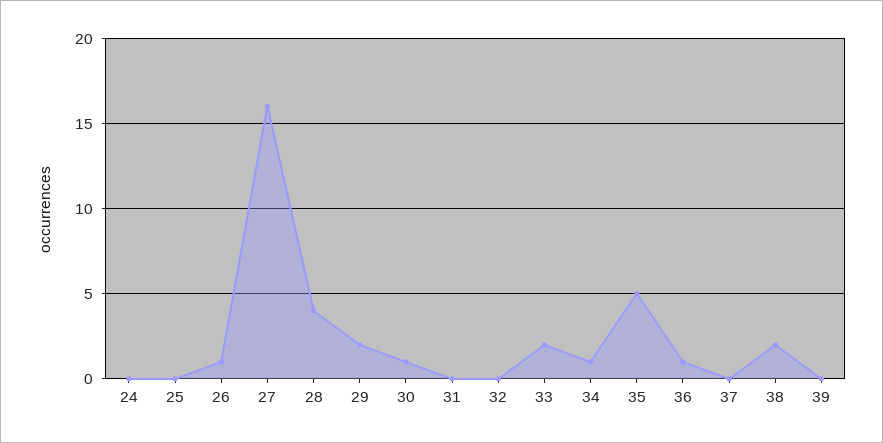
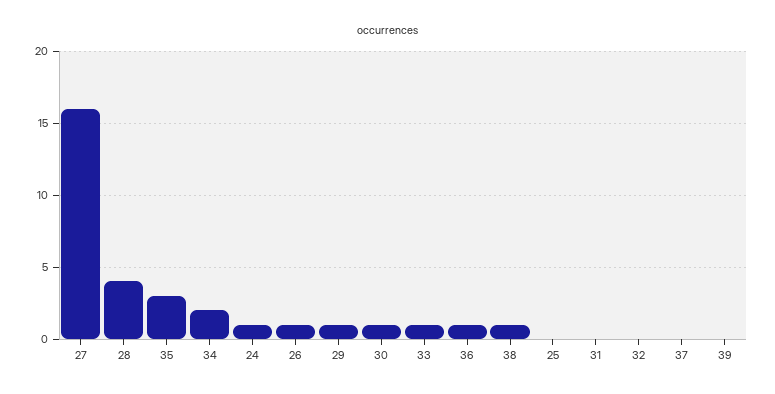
24: 0 -> 1
29: 2 -> 1
33: 2 -> 1
34: 1 -> 2
35: 5 -> 3
38: 2 -> 1

